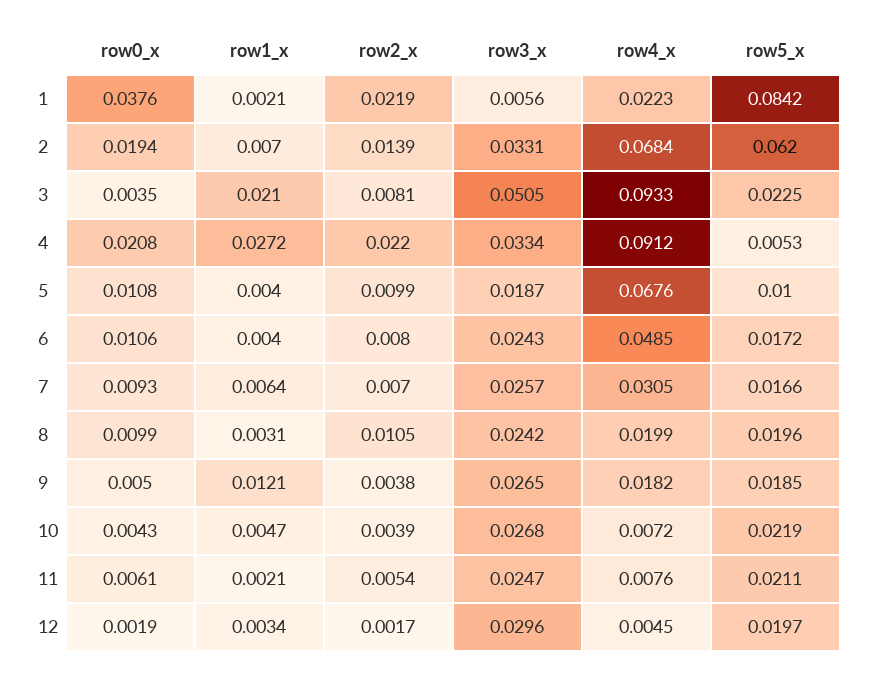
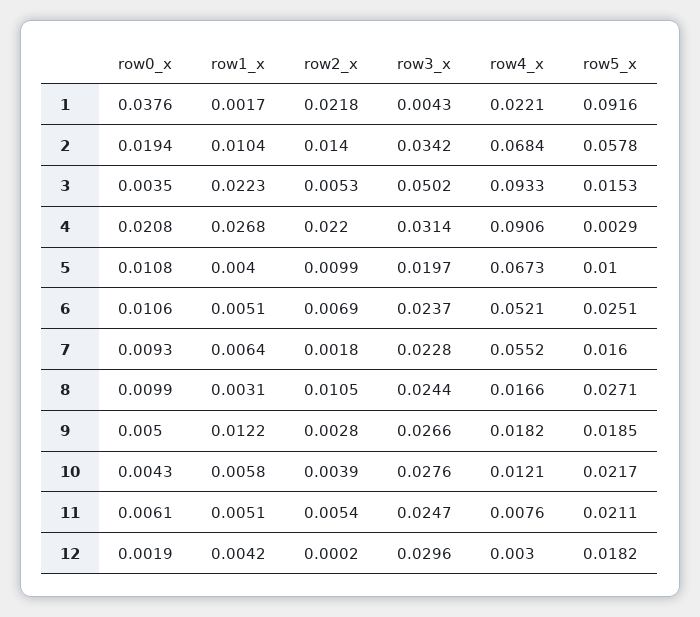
row1_x, 1: 0.0021 -> 0.0017
row2_x, 1: 0.0219 -> 0.0218
row3_x, 1: 0.0056 -> 0.0043
row4_x, 1: 0.0223 -> 0.0221
row5_x, 1: 0.0842 -> 0.0916
row1_x, 2: 0.007 -> 0.0104
row2_x, 2: 0.0139 -> 0.014
row3_x, 2: 0.0331 -> 0.0342
row5_x, 2: 0.062 -> 0.0578
row1_x, 3: 0.021 -> 0.0223
row2_x, 3: 0.0081 -> 0.0053
row3_x, 3: 0.0505 -> 0.0502
row5_x, 3: 0.0225 -> 0.0153
row1_x, 4: 0.0272 -> 0.0268
row3_x, 4: 0.0334 -> 0.0314
row4_x, 4: 0.0912 -> 0.0906
row5_x, 4: 0.0053 -> 0.0029
row3_x, 5: 0.0187 -> 0.0197
row4_x, 5: 0.0676 -> 0.0673
row1_x, 6: 0.004 -> 0.0051
row2_x, 6: 0.008 -> 0.0069
row3_x, 6: 0.0243 -> 0.0237
row4_x, 6: 0.0485 -> 0.0521
row5_x, 6: 0.0172 -> 0.0251
row2_x, 7: 0.007 -> 0.0018
row3_x, 7: 0.0257 -> 0.0228
row4_x, 7: 0.0305 -> 0.0552
row5_x, 7: 0.0166 -> 0.016
row3_x, 8: 0.0242 -> 0.0244
row4_x, 8: 0.0199 -> 0.0166
row5_x, 8: 0.0196 -> 0.0271
row1_x, 9: 0.0121 -> 0.0122
row2_x, 9: 0.0038 -> 0.0028
row3_x, 9: 0.0265 -> 0.0266
row1_x, 10: 0.0047 -> 0.0058
row3_x, 10: 0.0268 -> 0.0276
row4_x, 10: 0.0072 -> 0.0121
row5_x, 10: 0.0219 -> 0.0217
row1_x, 11: 0.0021 -> 0.0051
row1_x, 12: 0.0034 -> 0.0042
row2_x, 12: 0.0017 -> 0.0002
row4_x, 12: 0.0045 -> 0.003
row5_x, 12: 0.0197 -> 0.0182

